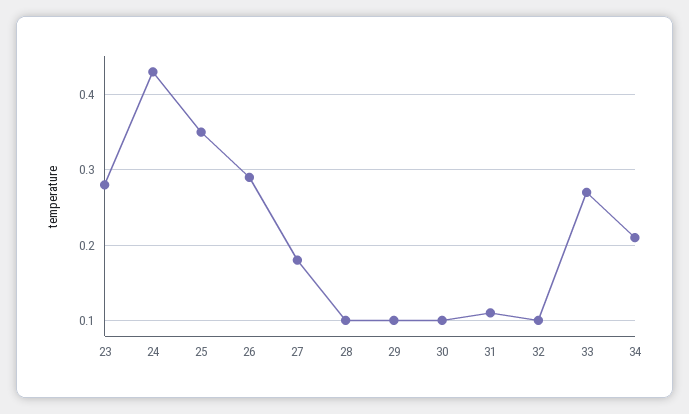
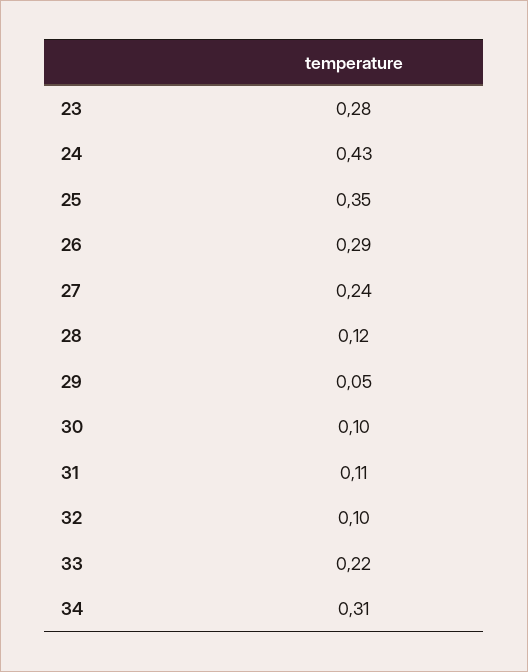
27: 0.18 -> 0.24
28: 0.1 -> 0.12
29: 0.1 -> 0.05
33: 0.27 -> 0.22
34: 0.21 -> 0.31

